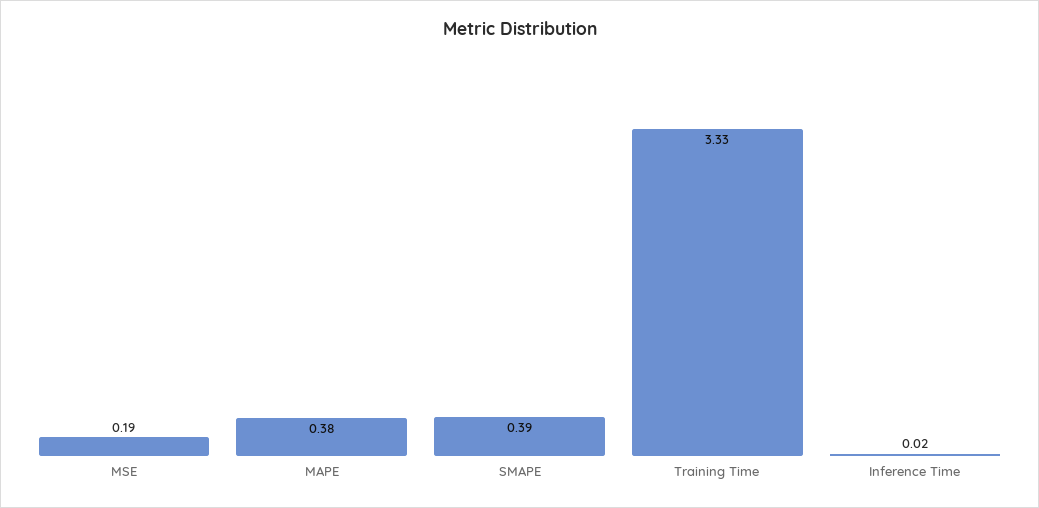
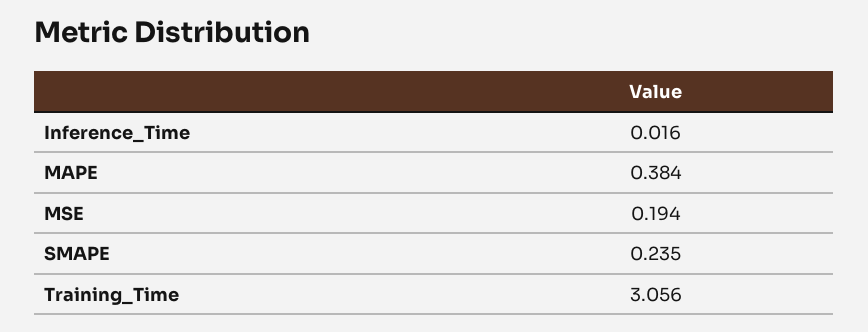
SMAPE: 0.39 -> 0.235
Training Time: 3.33 -> 3.056

